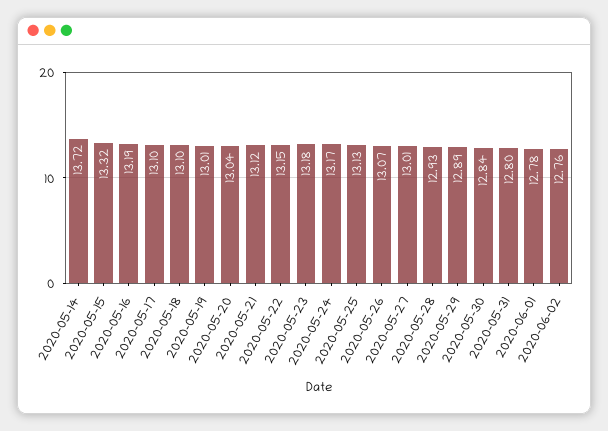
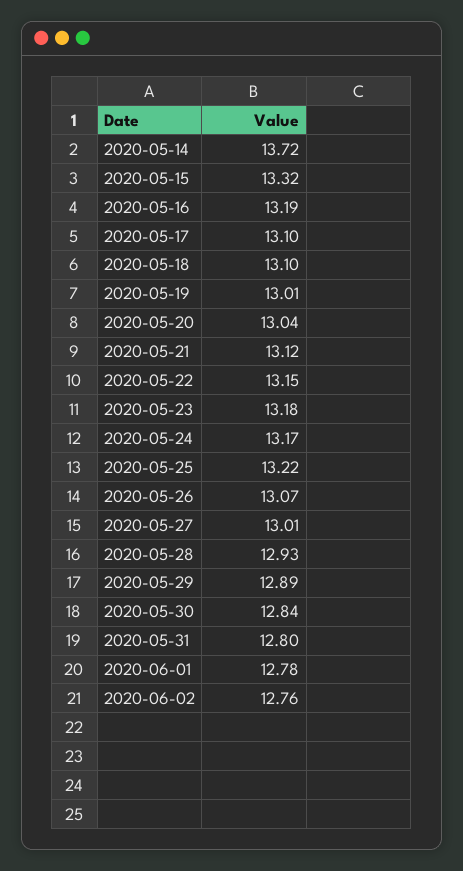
2020-05-25: 13.13 -> 13.22

